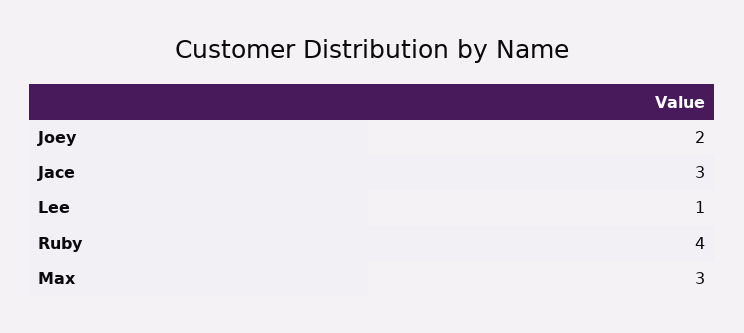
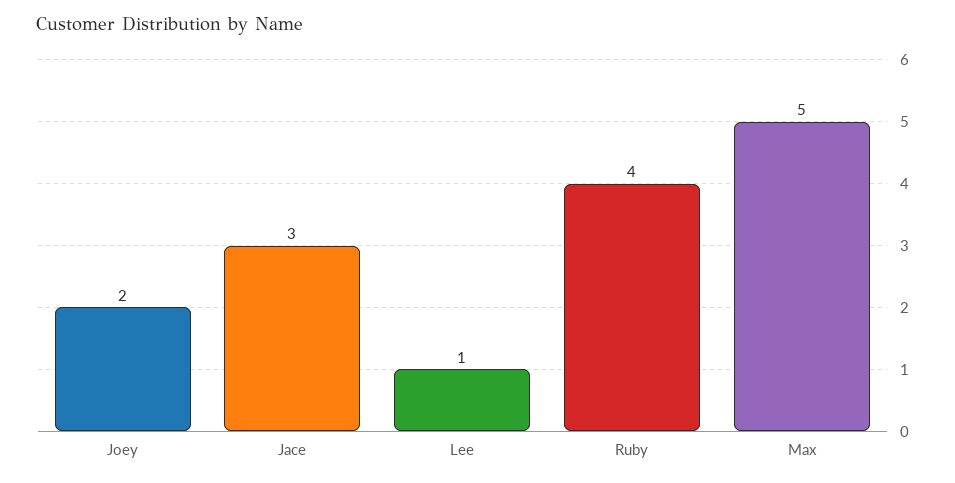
Max: 3 -> 5

